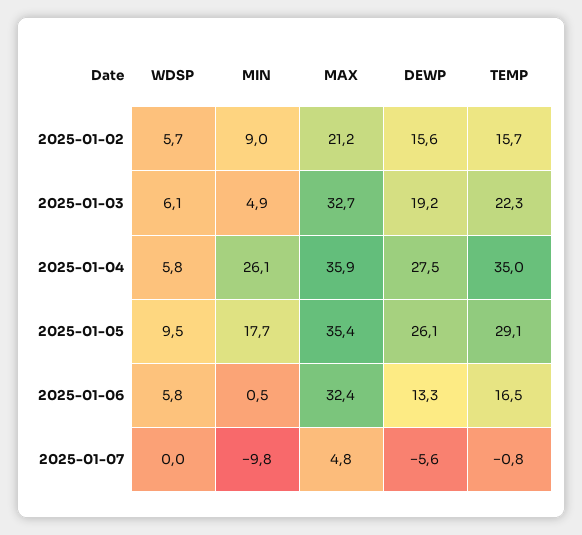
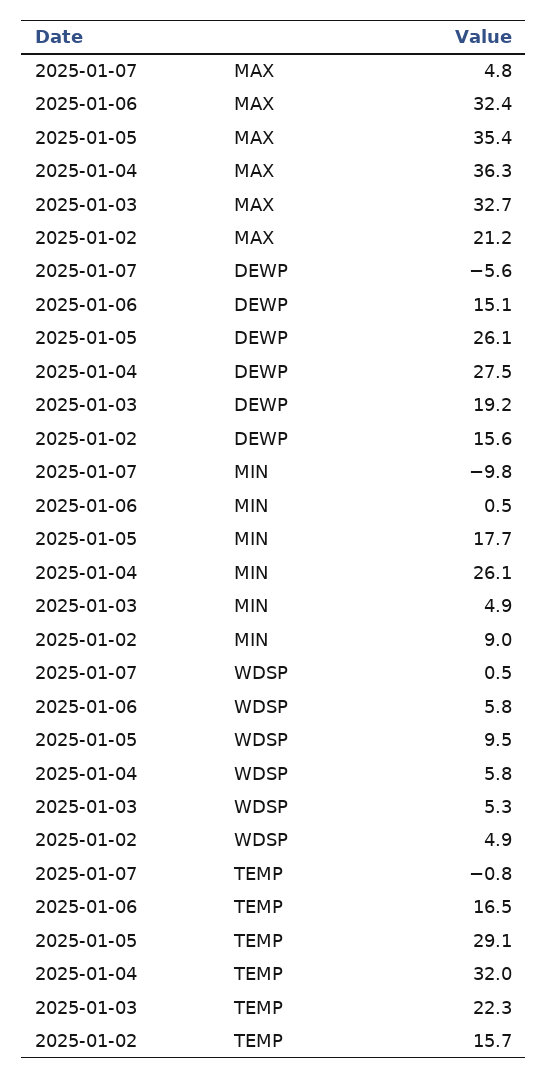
WDSP, 2025-01-02: 5.7 -> 4.9
WDSP, 2025-01-03: 6.1 -> 5.3
MAX, 2025-01-04: 35.9 -> 36.3
TEMP, 2025-01-04: 35 -> 32
DEWP, 2025-01-06: 13.3 -> 15.1
WDSP, 2025-01-07: 0 -> 0.5

